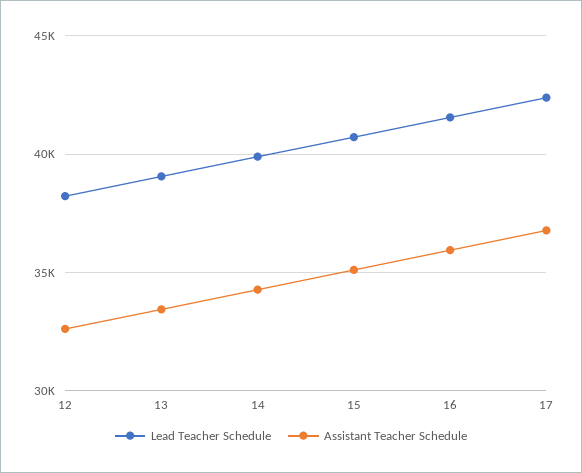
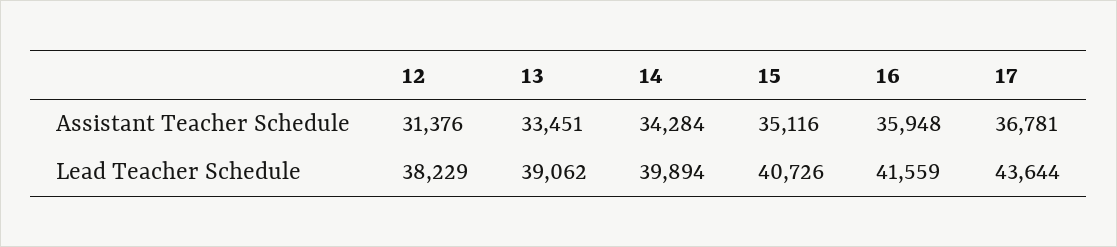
Assistant Teacher Schedule, 12: 32500 -> 31376
Lead Teacher Schedule, 17: 42500 -> 43644

